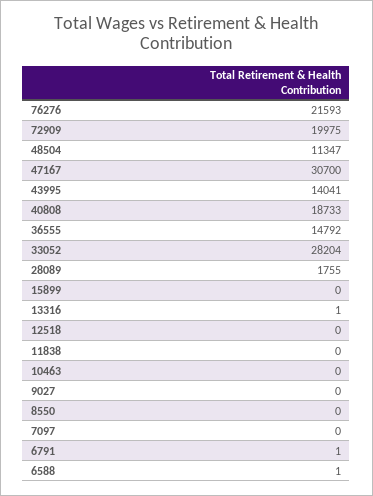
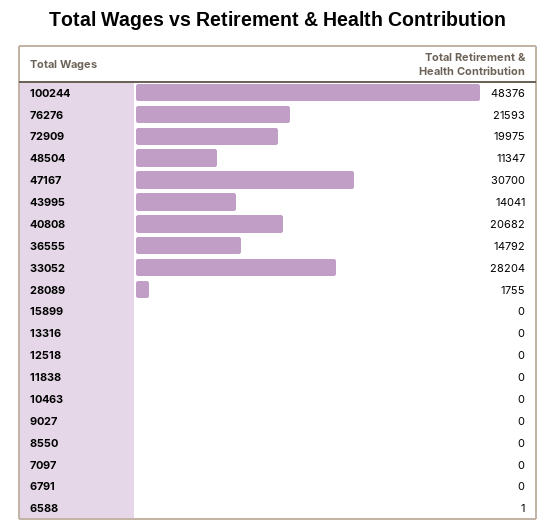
40808: 18733 -> 20682
13316: 1 -> 0
6791: 1 -> 0
100244: none -> 48376

